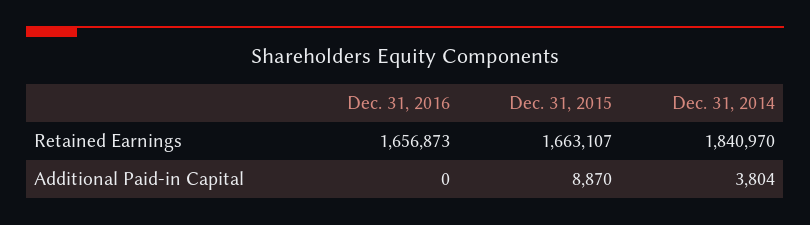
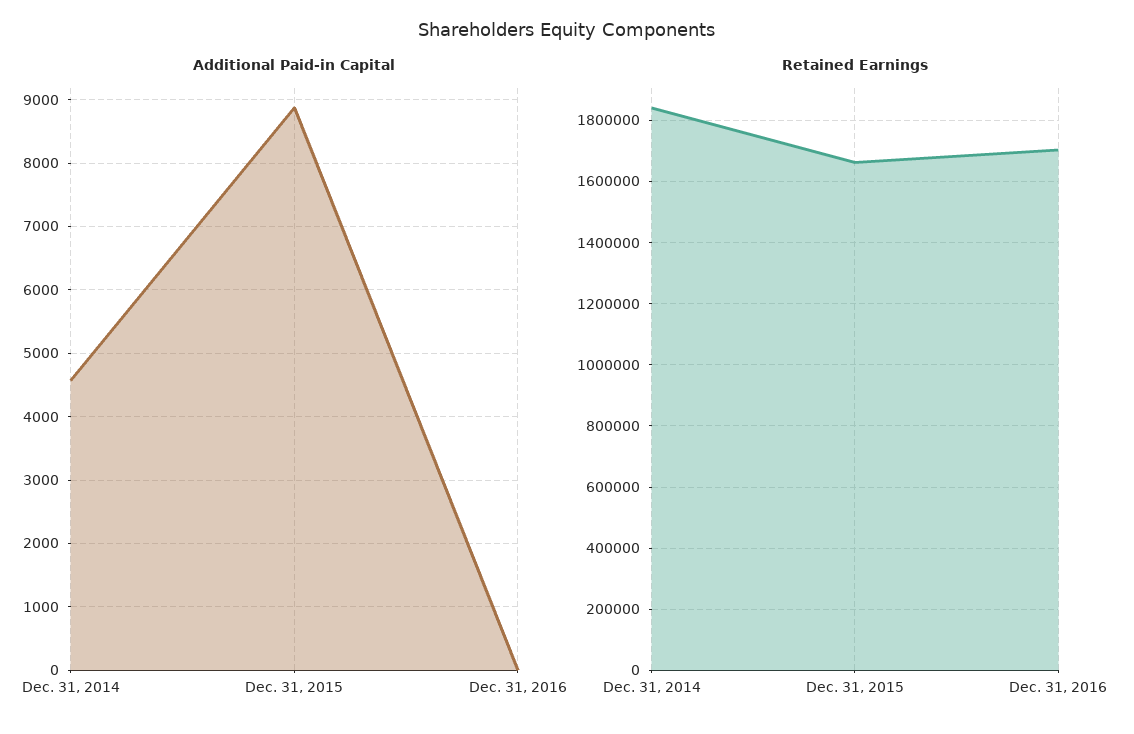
Retained Earnings, Dec. 31, 2016: 1656873 -> 1700000
Additional Paid-in Capital, Dec. 31, 2014: 3804 -> 4600

